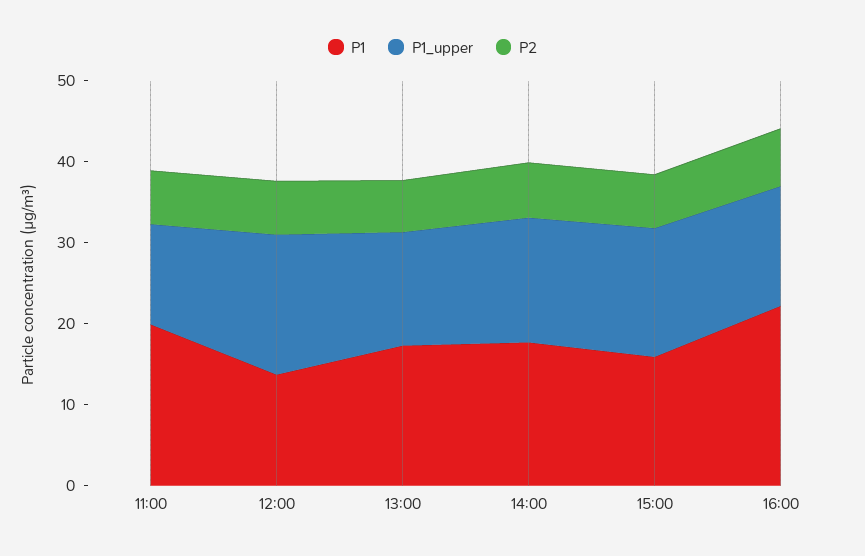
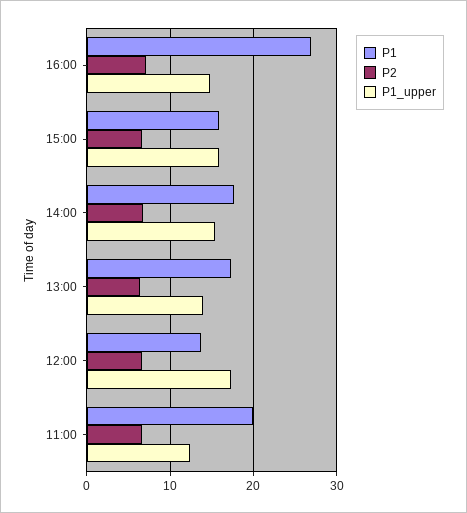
P1, 16:00: 22 -> 27

